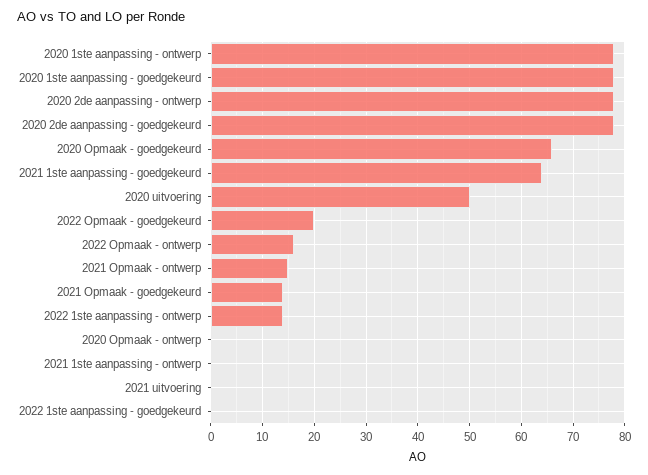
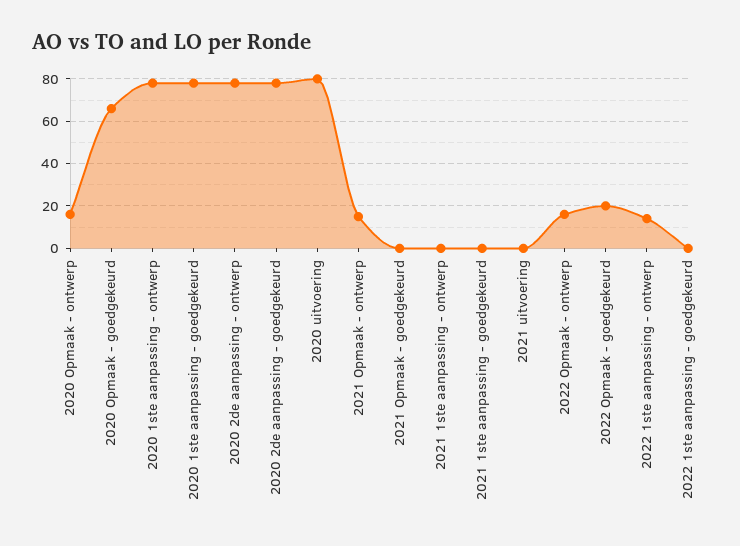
2021 1ste aanpassing - goedgekeurd: 65 -> 0
2020 uitvoering: 50 -> 80
2021 Opmaak - goedgekeurd: 15 -> 0
2020 Opmaak - ontwerp: 0 -> 15

